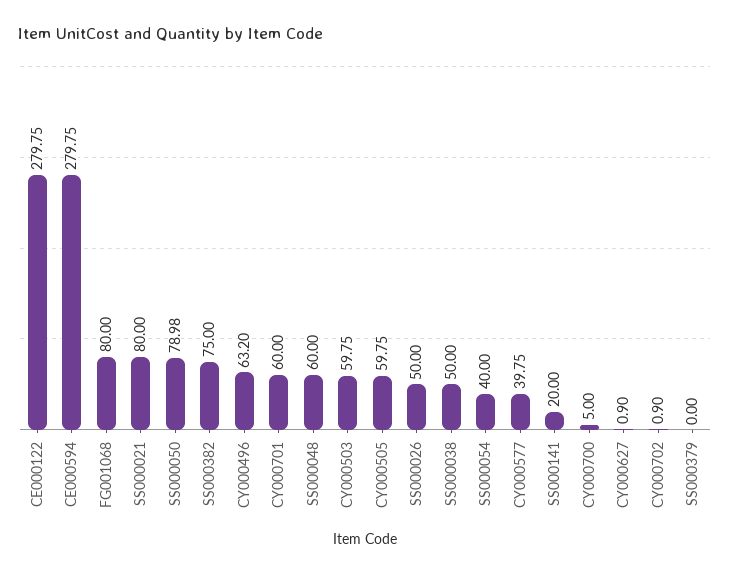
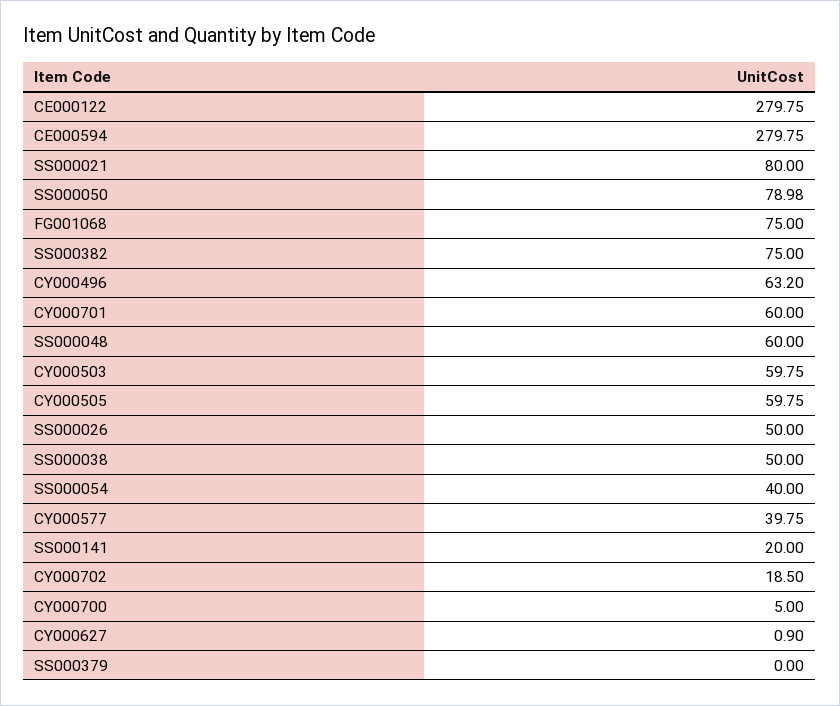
FG001068: 80 -> 75
CY000702: 0.9 -> 18.5

